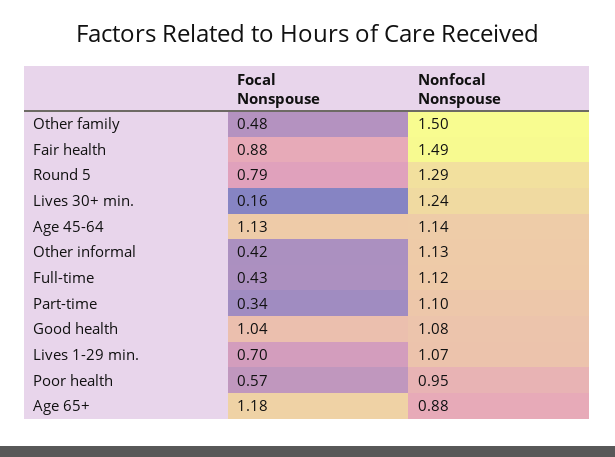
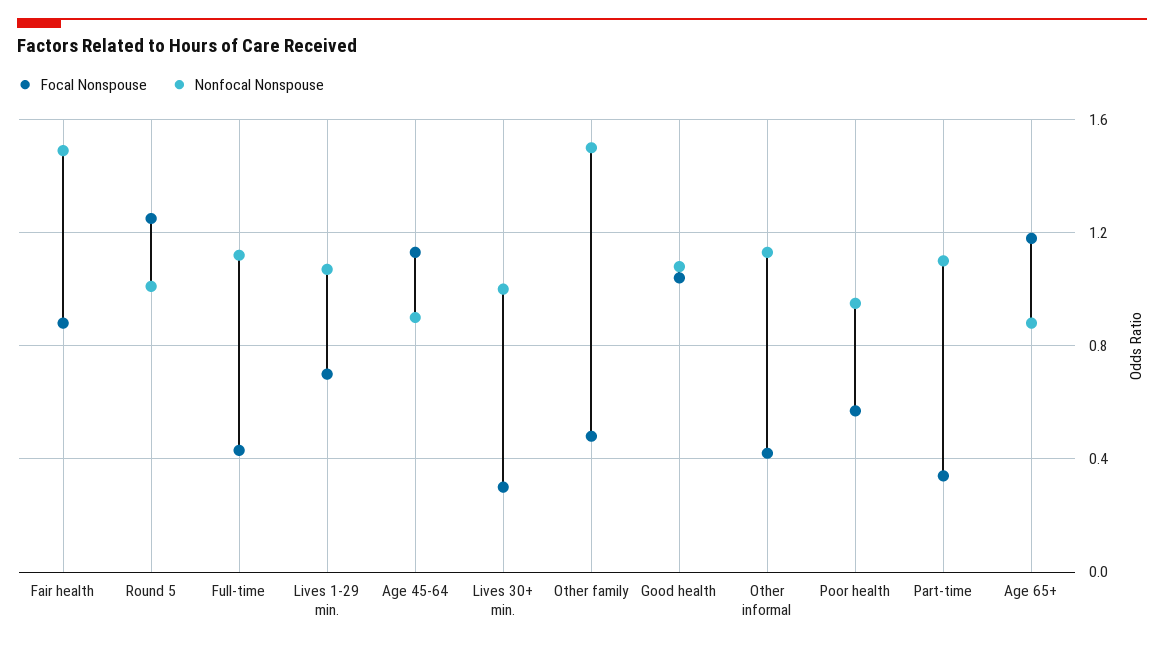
Focal Nonspouse, Round 5: 0.79 -> 1.25
Nonfocal Nonspouse, Round 5: 1.29 -> 1
Focal Nonspouse, Lives 30+ min.: 0.16 -> 0.3
Nonfocal Nonspouse, Lives 30+ min.: 1.24 -> 1
Nonfocal Nonspouse, Age 45-64: 1.14 -> 0.9

